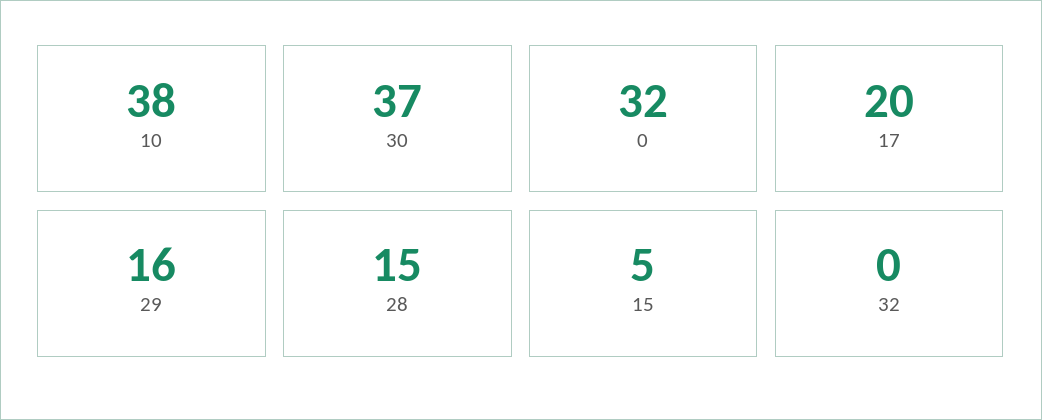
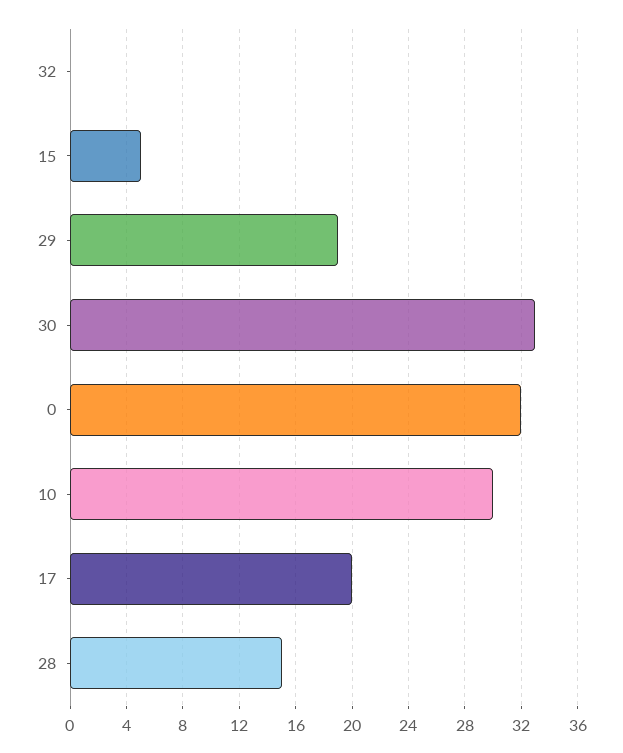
10: 38 -> 30
30: 37 -> 33
29: 16 -> 19

